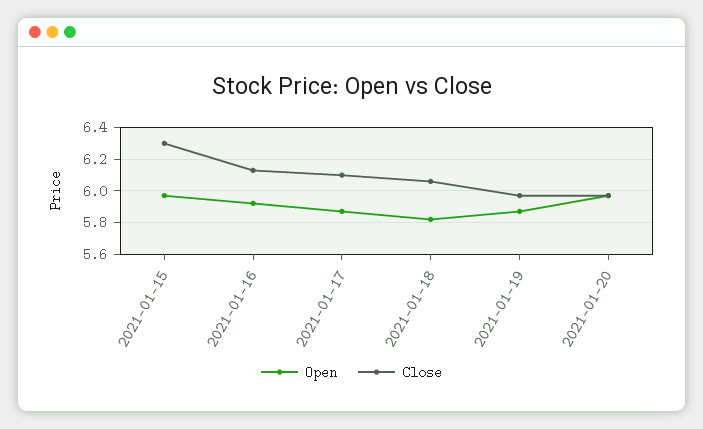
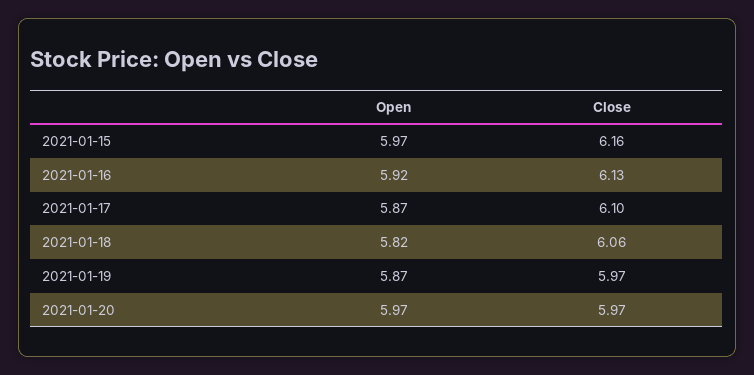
Close, 2021-01-15: 6.3 -> 6.16

